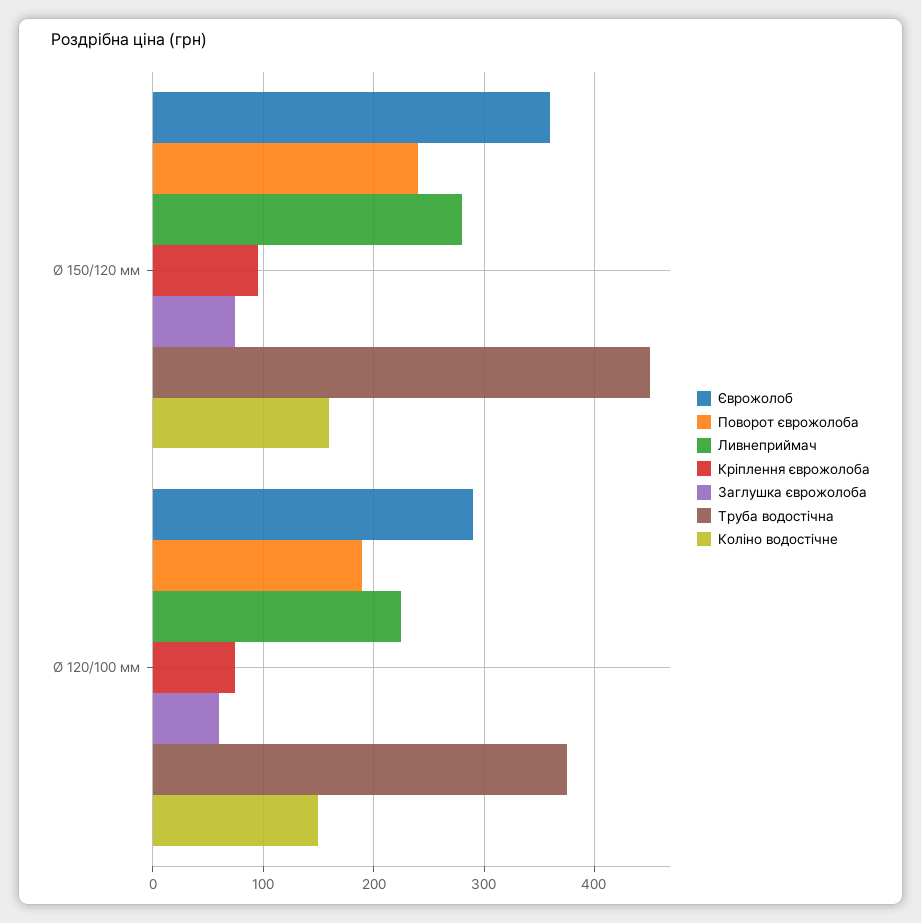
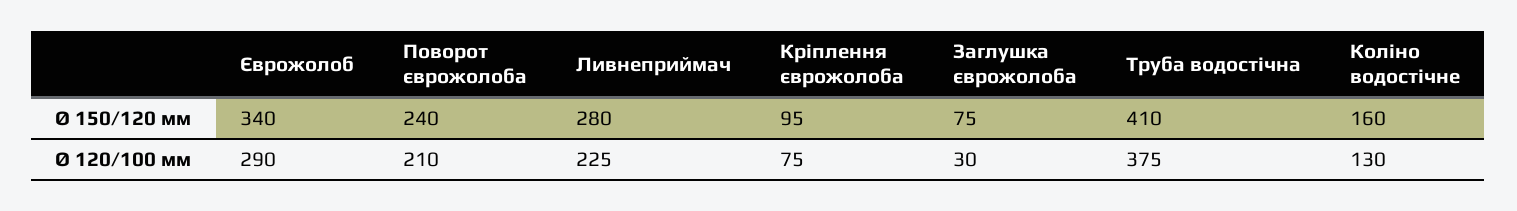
Єврожолоб, Ø 150/120 мм: 360 -> 340
Труба водостічна, Ø 150/120 мм: 450 -> 410
Поворот єврожолоба, Ø 120/100 мм: 190 -> 210
Заглушка єврожолоба, Ø 120/100 мм: 60 -> 30
Колiно водостічне, Ø 120/100 мм: 150 -> 130

